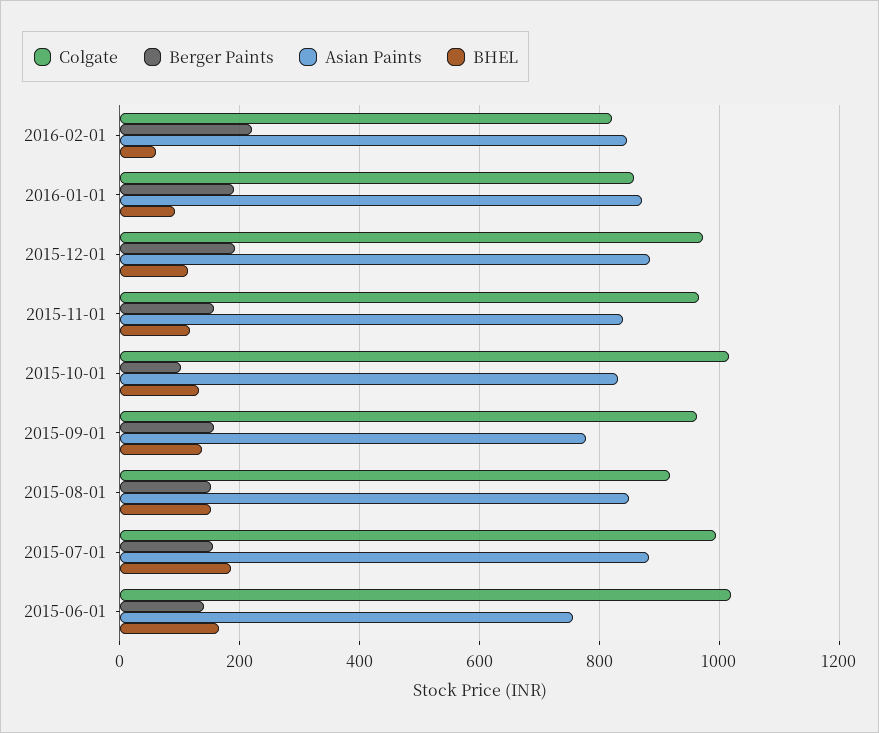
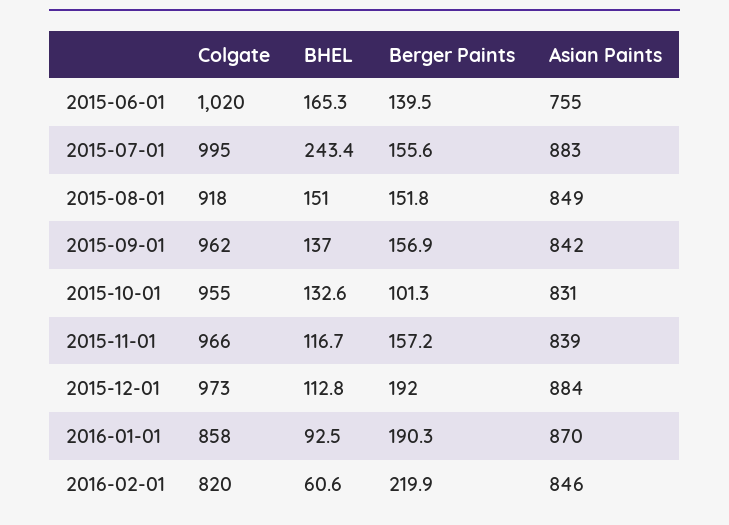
Colgate, 2015-10-01: 1020 -> 955
Asian Paints, 2015-09-01: 780 -> 842
BHEL, 2015-07-01: 180 -> 243.4

